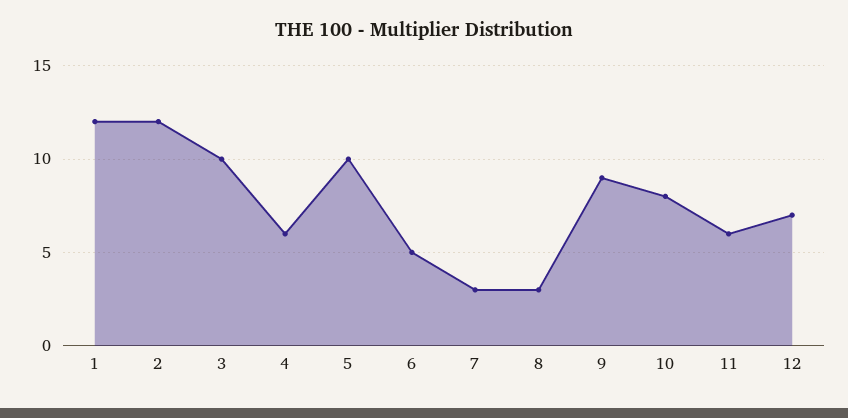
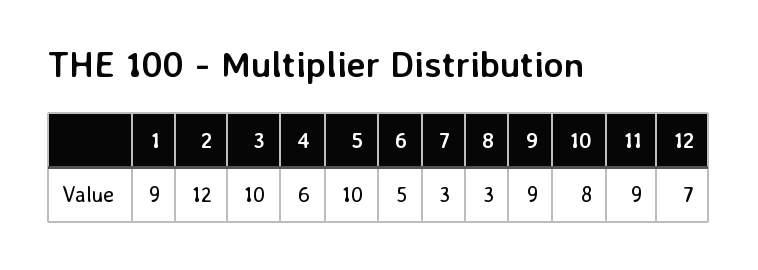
1: 12 -> 9
11: 6 -> 9

